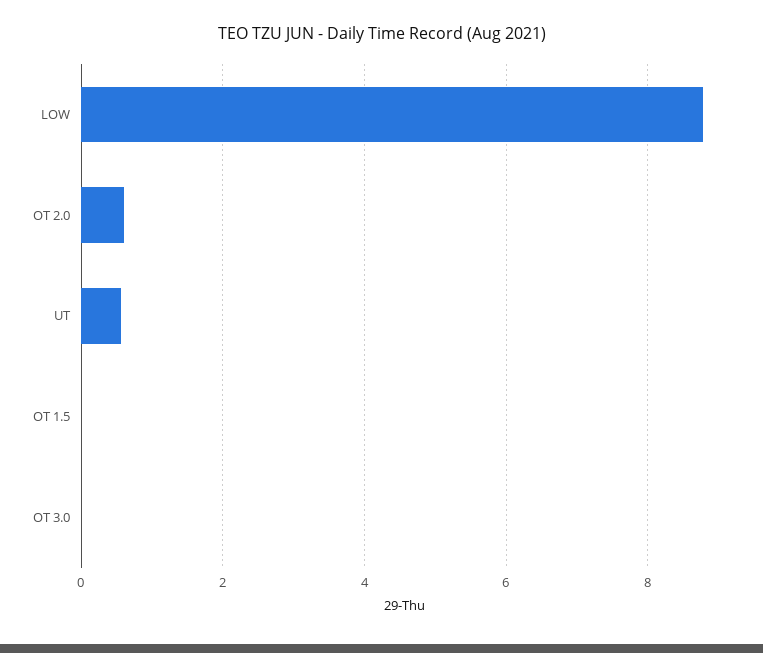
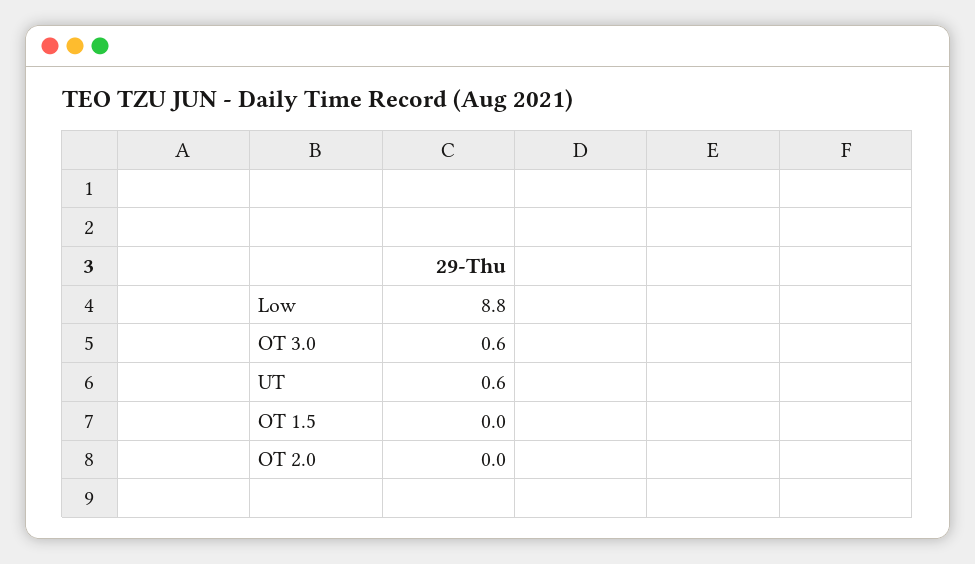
OT 2.0: 0.6 -> 0
OT 3.0: 0 -> 0.6

